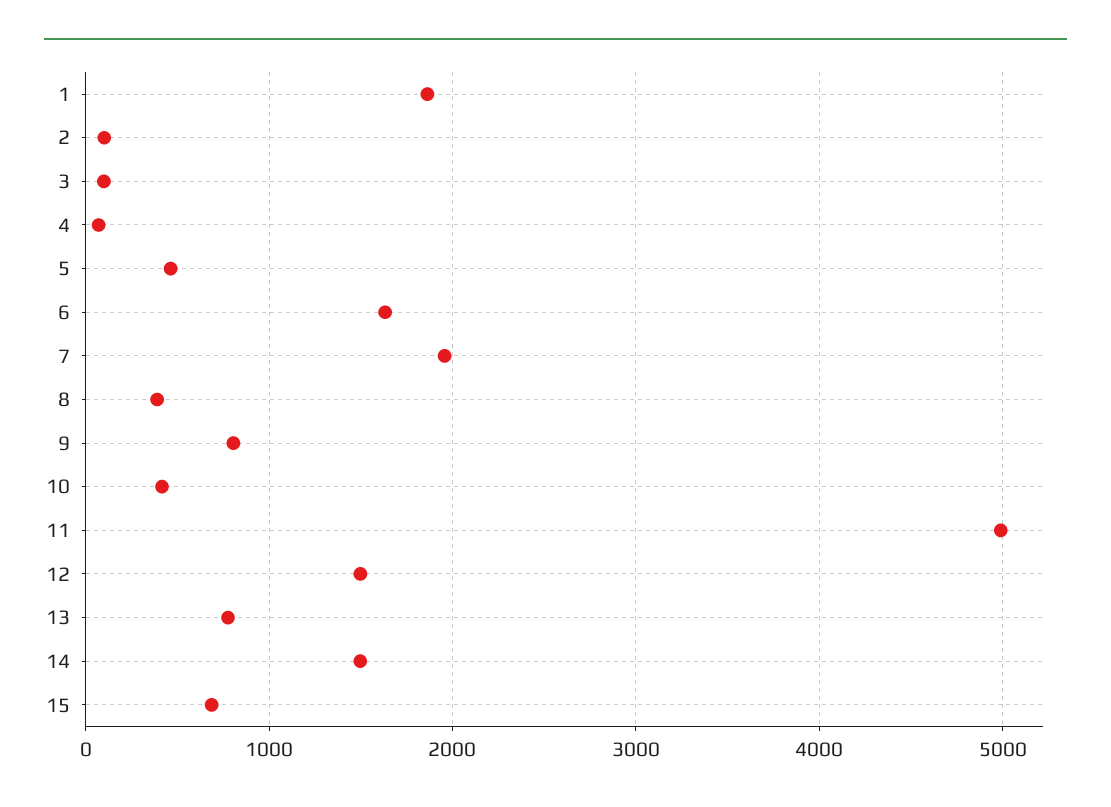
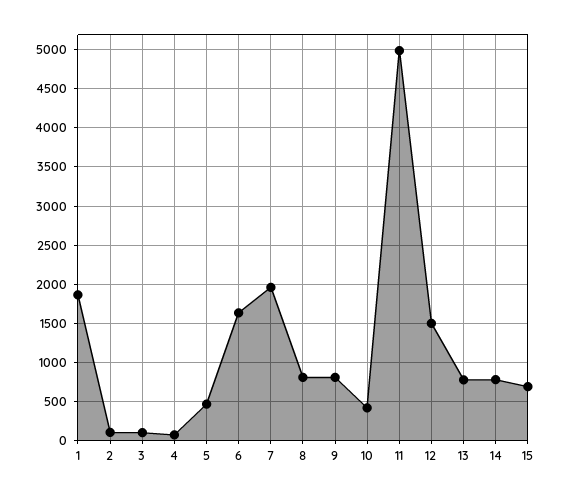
8: 400 -> 800
14: 1500 -> 800

